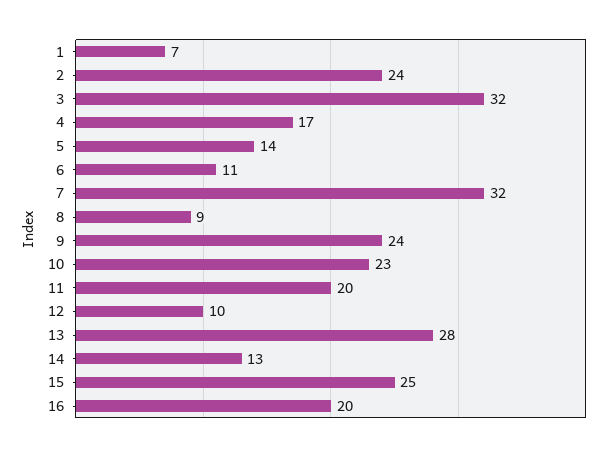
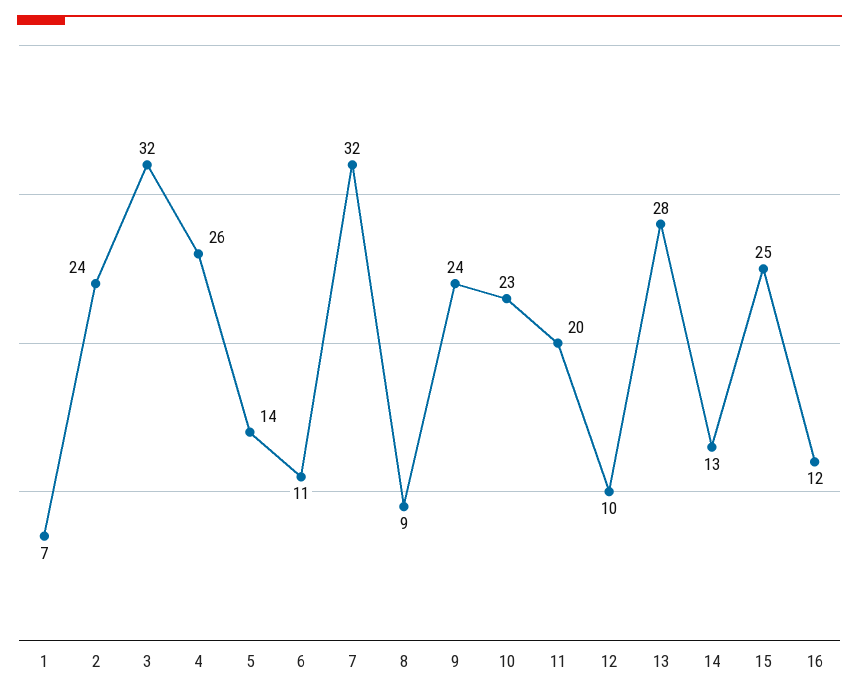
4: 17 -> 26
16: 20 -> 12

